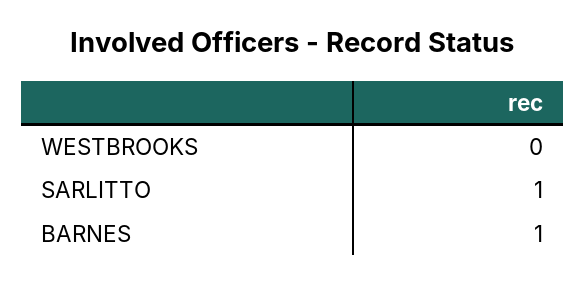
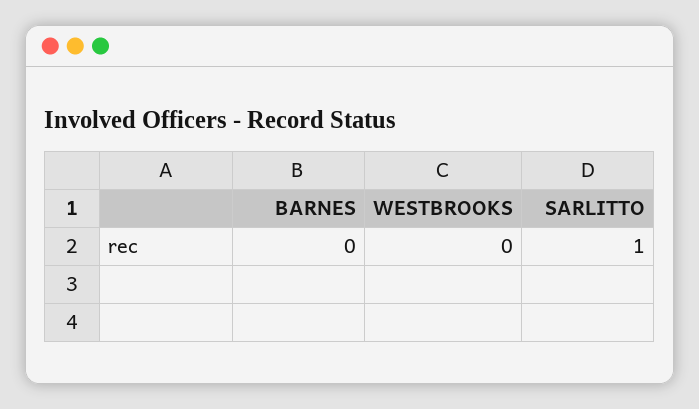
BARNES: 1 -> 0

